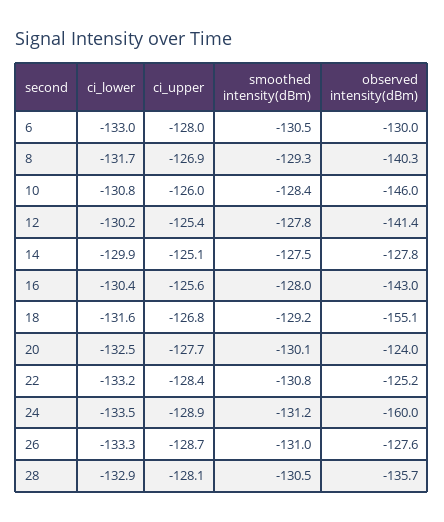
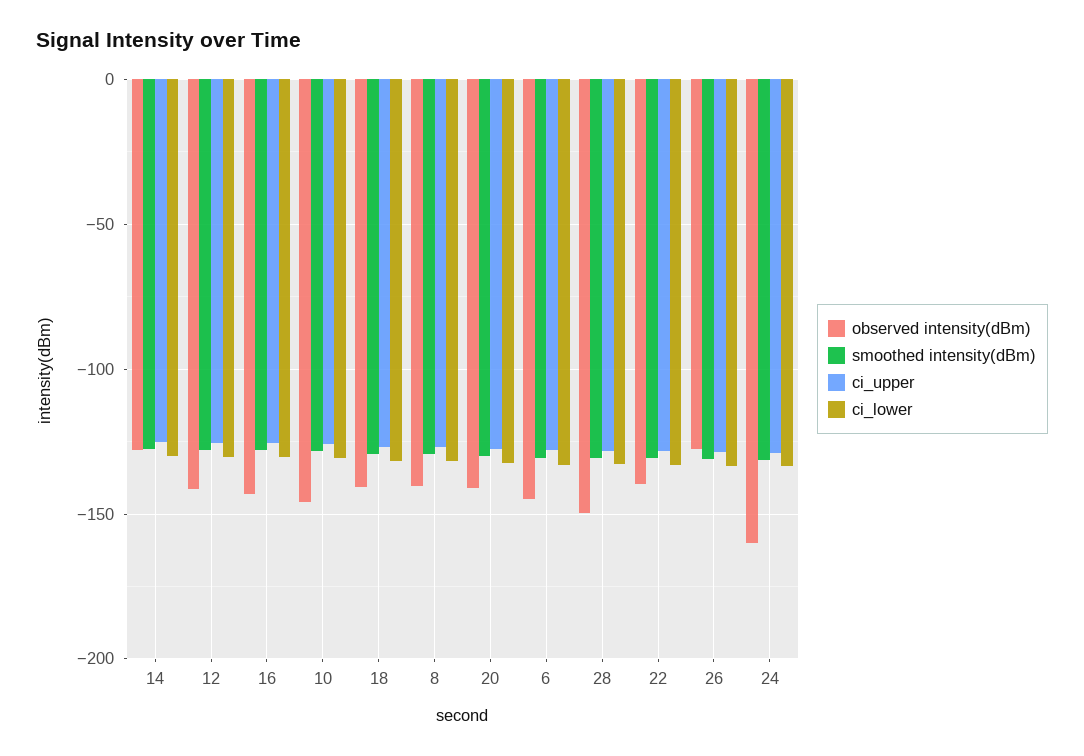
observed intensity(dBm), 6: -130 -> -145
observed intensity(dBm), 18: -155.1 -> -140
observed intensity(dBm), 20: -124 -> -140
observed intensity(dBm), 22: -125.2 -> -140
observed intensity(dBm), 28: -135.7 -> -150

